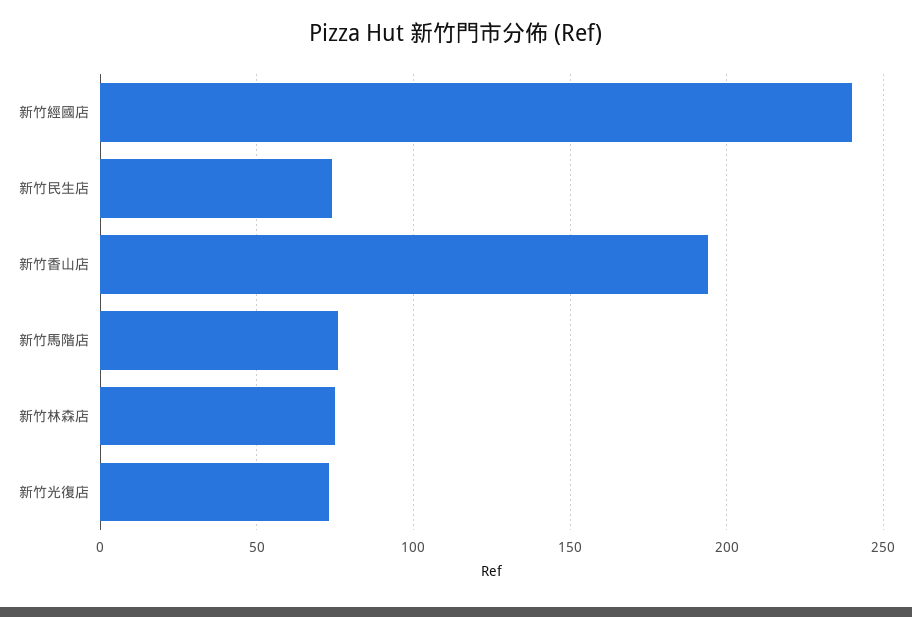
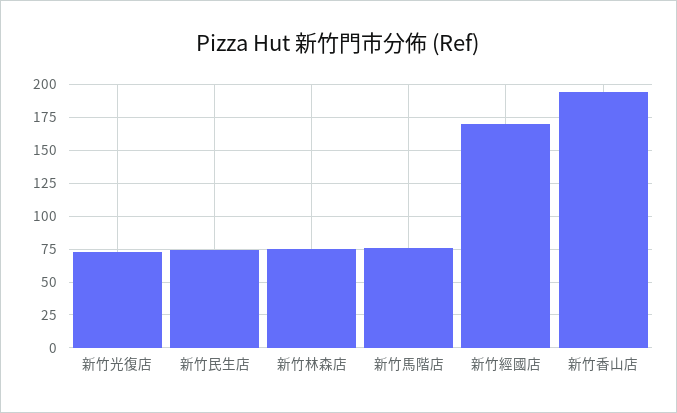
新竹經國店: 240 -> 170

